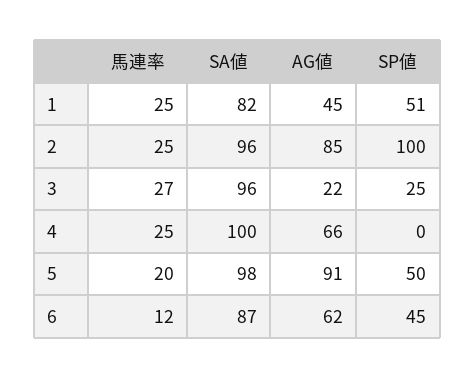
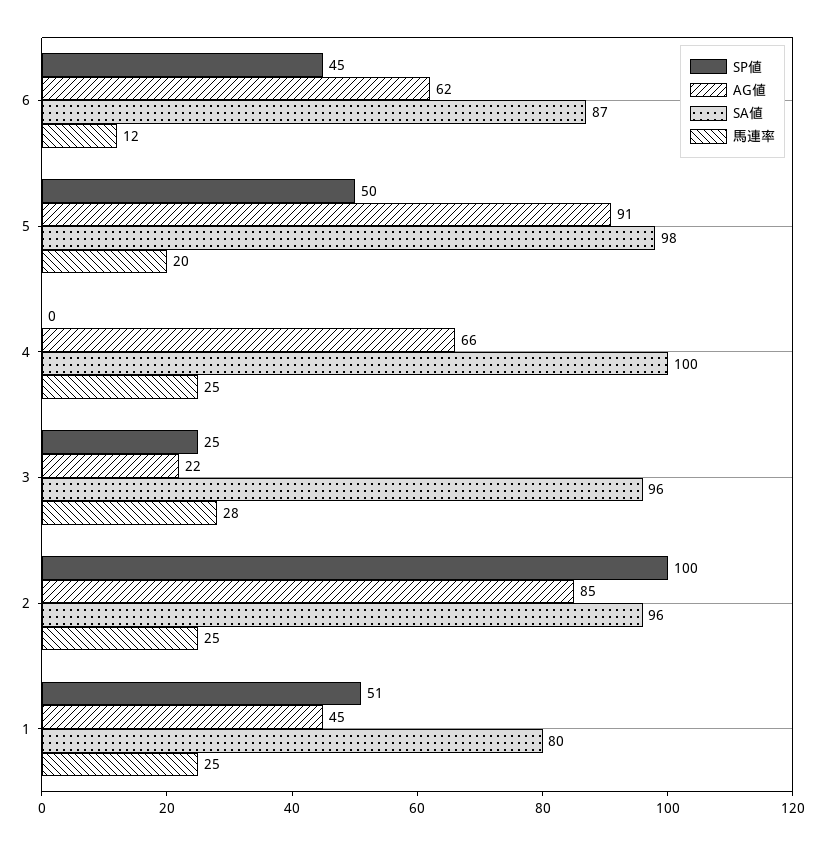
SA値, 1: 82 -> 80
馬連率, 3: 27 -> 28

